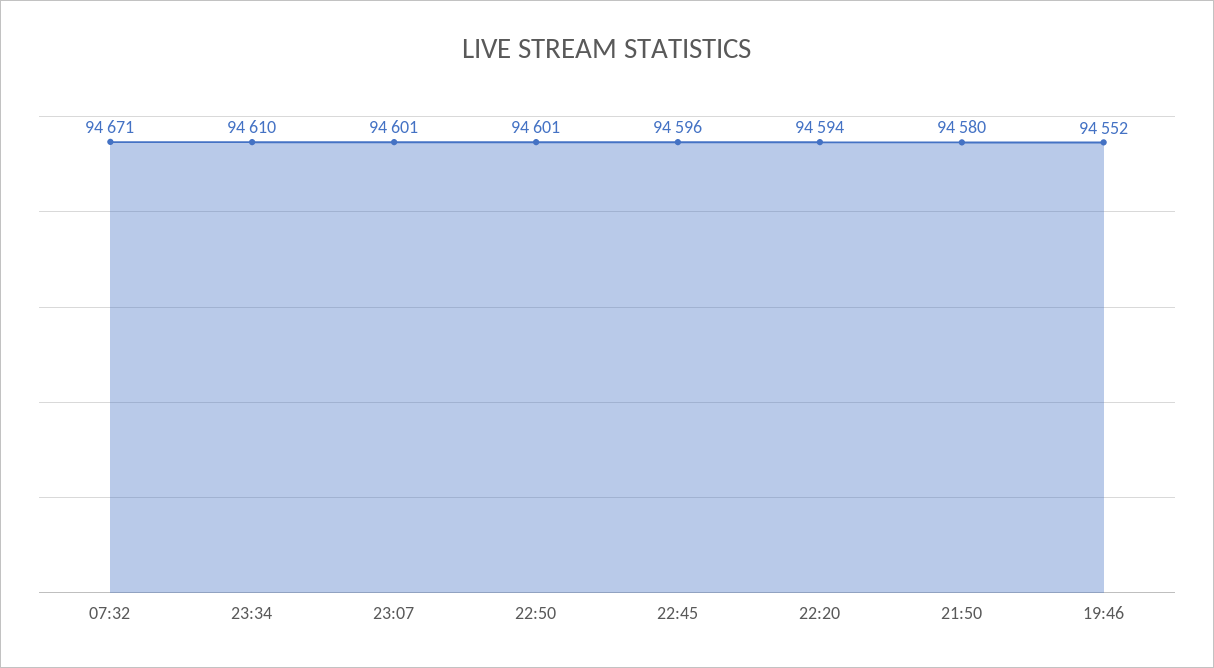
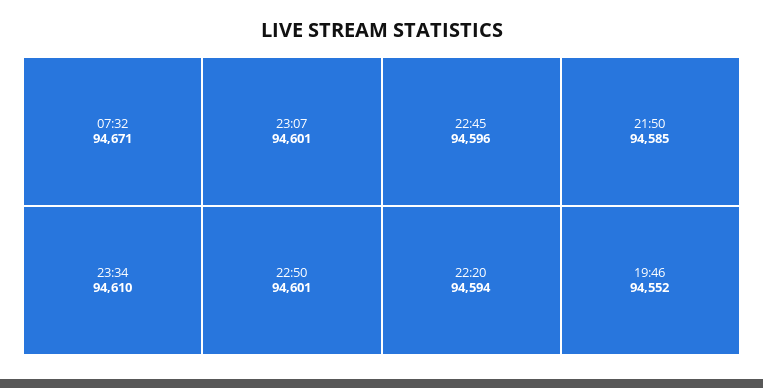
21:50: 94580 -> 94585

